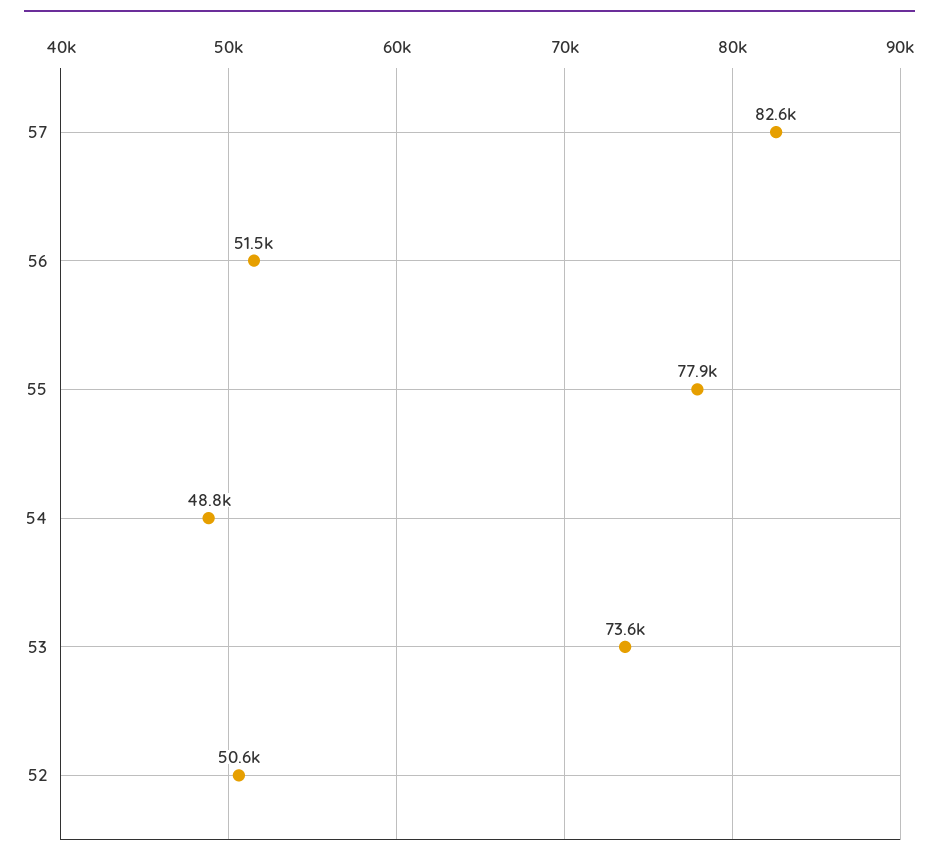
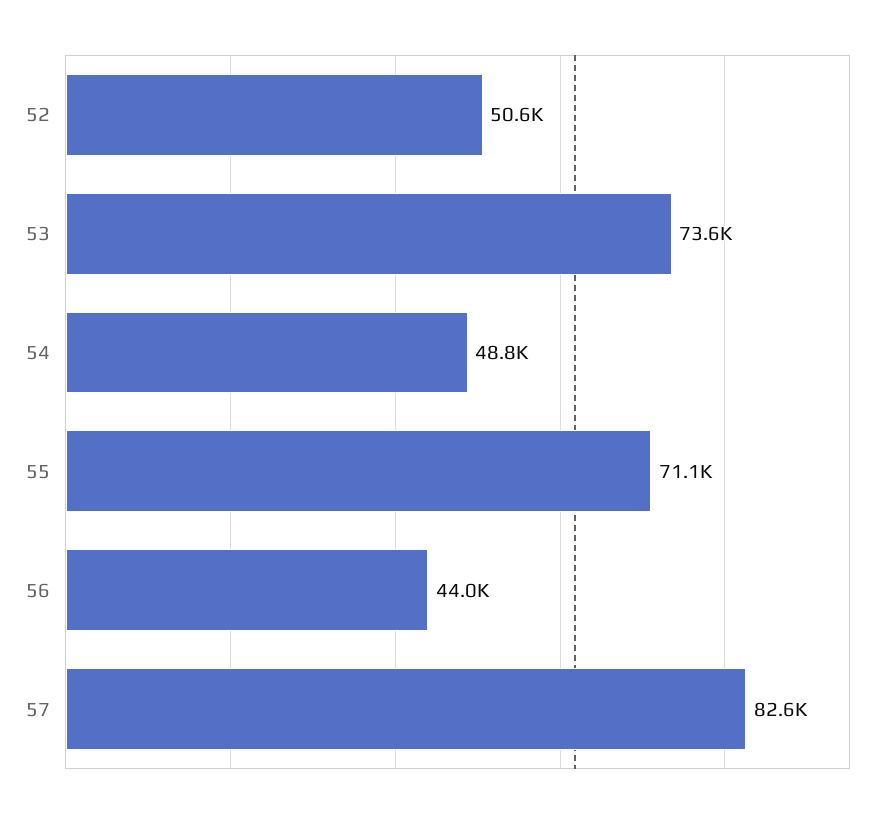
56: 51500 -> 44000
55: 77900 -> 71100

